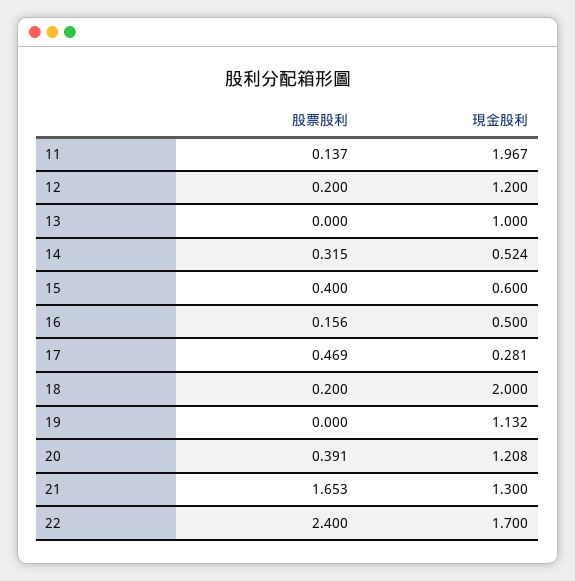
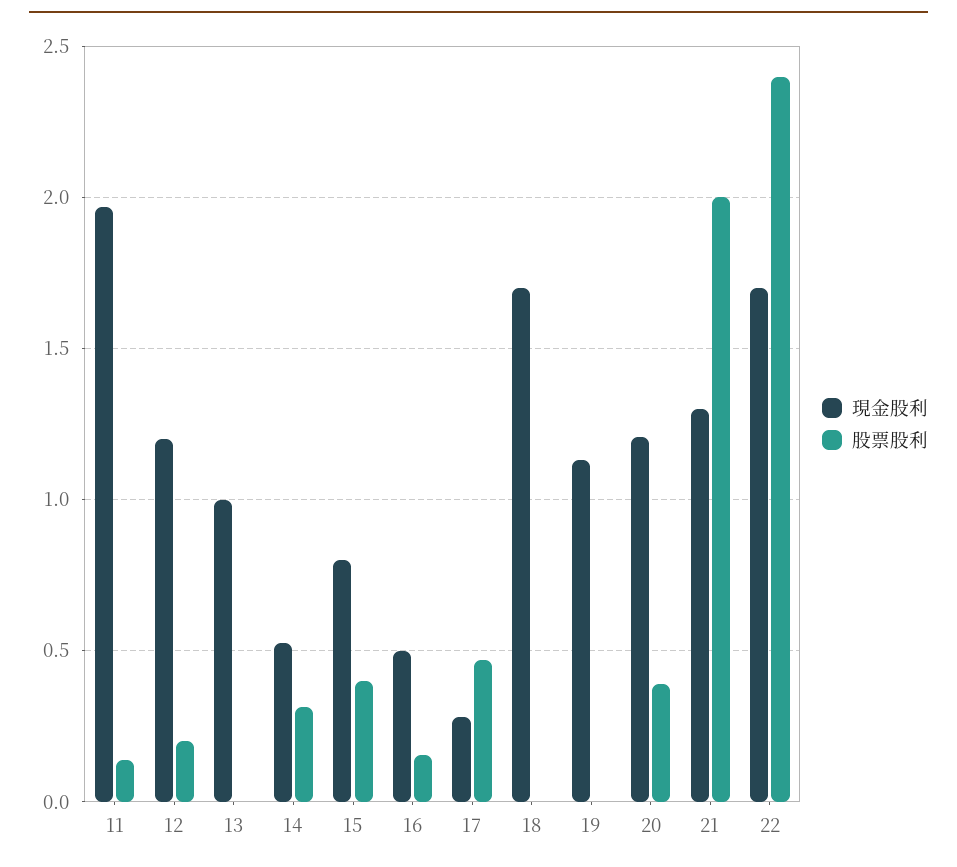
現金股利, 15: 0.6 -> 0.8
股票股利, 18: 0.2 -> 0
現金股利, 18: 2 -> 1.7
股票股利, 21: 1.653 -> 2

